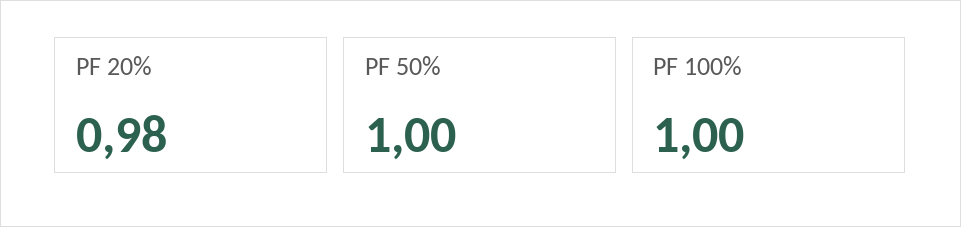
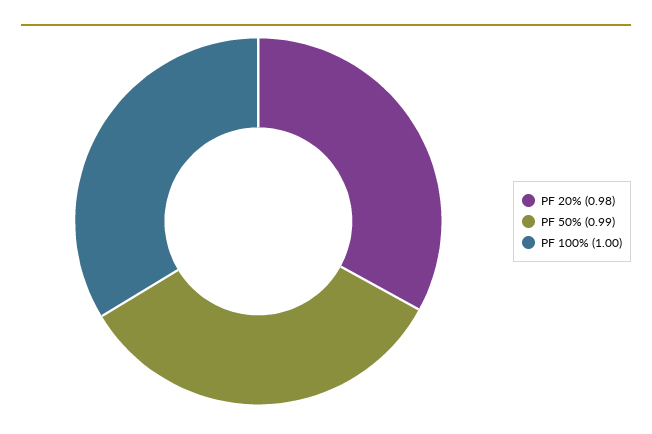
PF 50%: 1 -> 0.99

